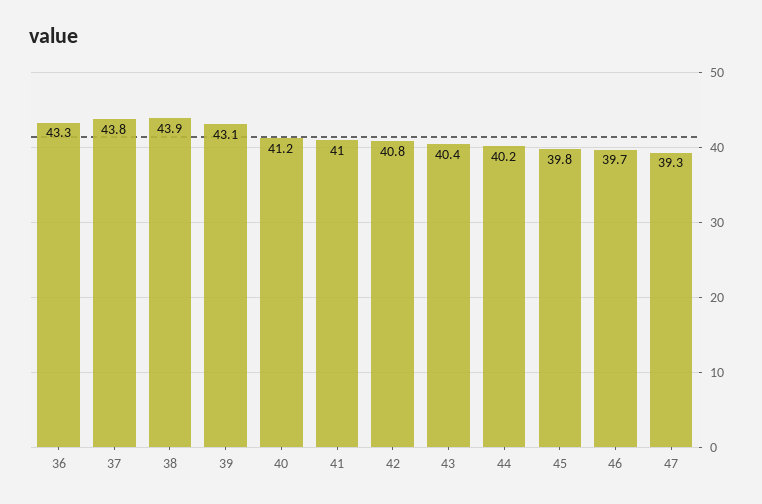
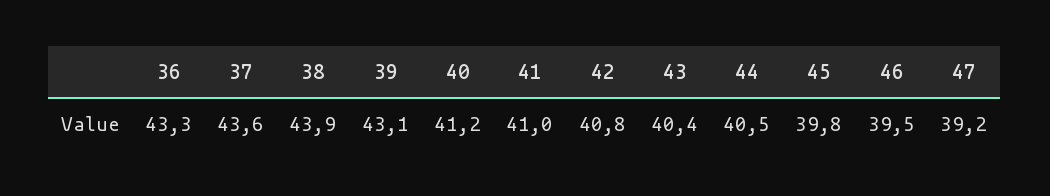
37: 43.8 -> 43.6
44: 40.2 -> 40.5
46: 39.7 -> 39.5
47: 39.3 -> 39.2

